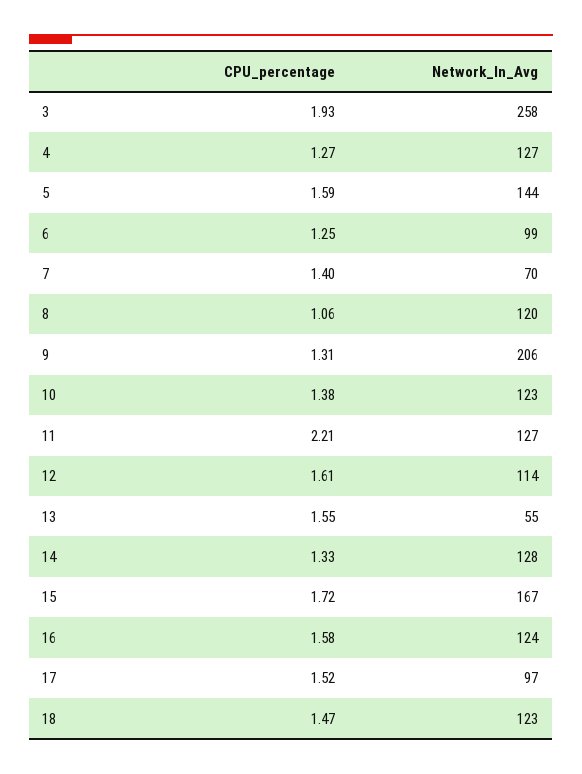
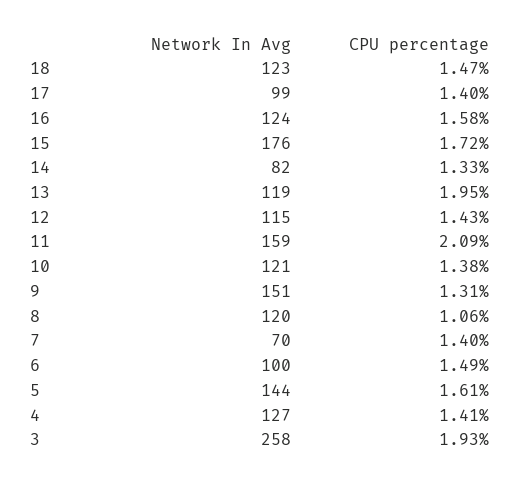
CPU_percentage, 4: 1.27 -> 1.41
CPU_percentage, 5: 1.59 -> 1.61
CPU_percentage, 6: 1.25 -> 1.49
Network_In_Avg, 6: 99 -> 100
Network_In_Avg, 9: 206 -> 151
Network_In_Avg, 10: 123 -> 121
CPU_percentage, 11: 2.21 -> 2.09
Network_In_Avg, 11: 127 -> 159
CPU_percentage, 12: 1.61 -> 1.43
Network_In_Avg, 12: 114 -> 115
CPU_percentage, 13: 1.55 -> 1.95
Network_In_Avg, 13: 55 -> 119
Network_In_Avg, 14: 128 -> 82
Network_In_Avg, 15: 167 -> 176
CPU_percentage, 17: 1.52 -> 1.4
Network_In_Avg, 17: 97 -> 99

